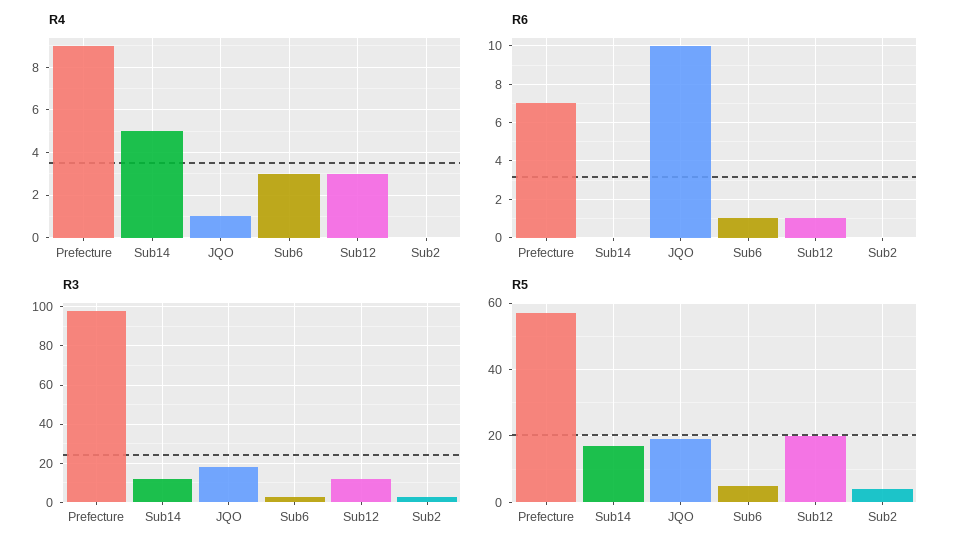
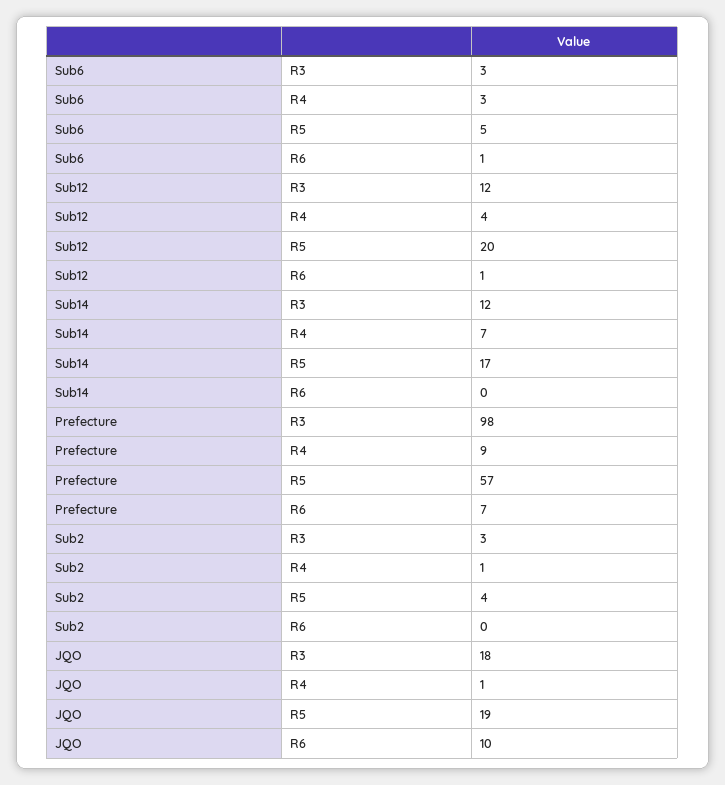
R4, Sub14: 5 -> 7
R4, Sub12: 3 -> 4
R4, Sub2: 0 -> 1

